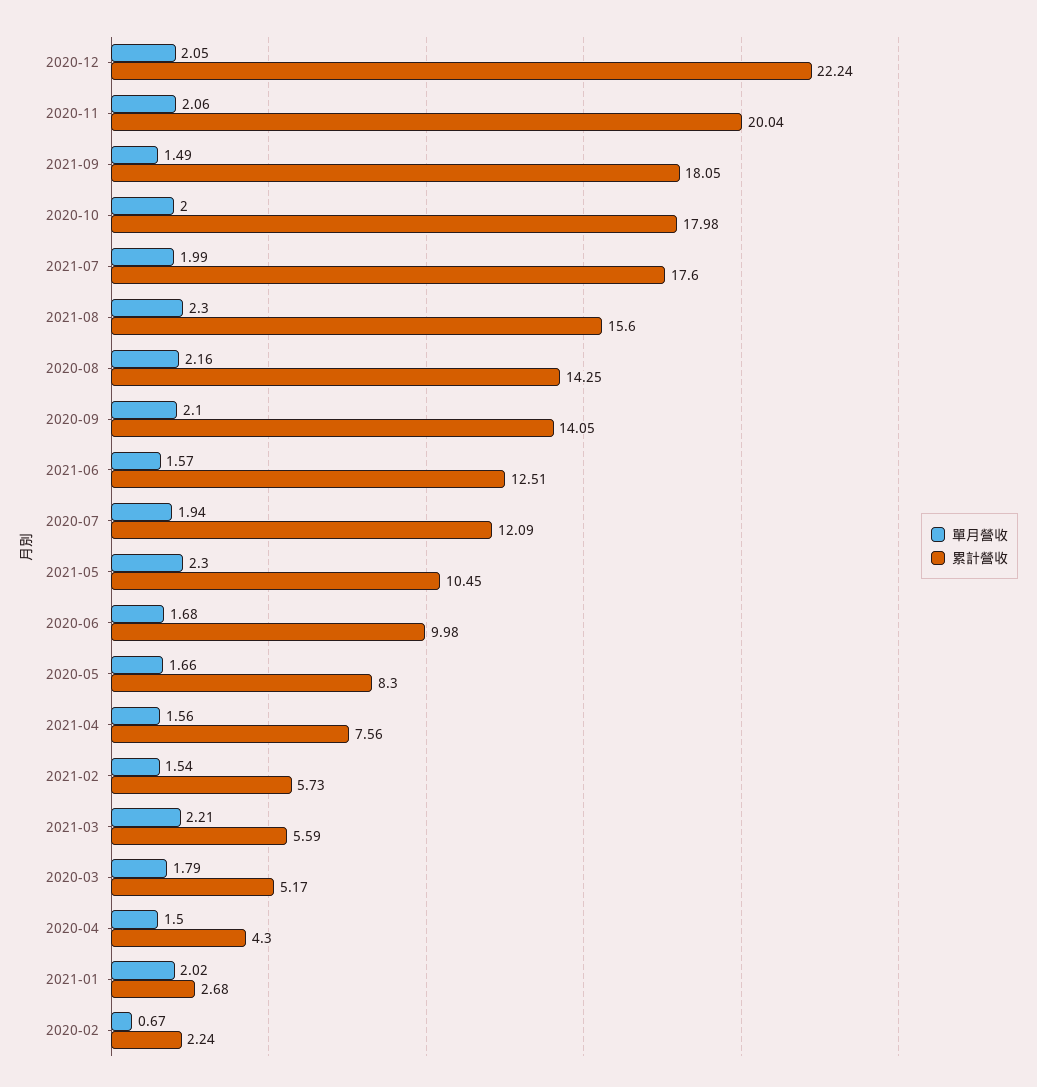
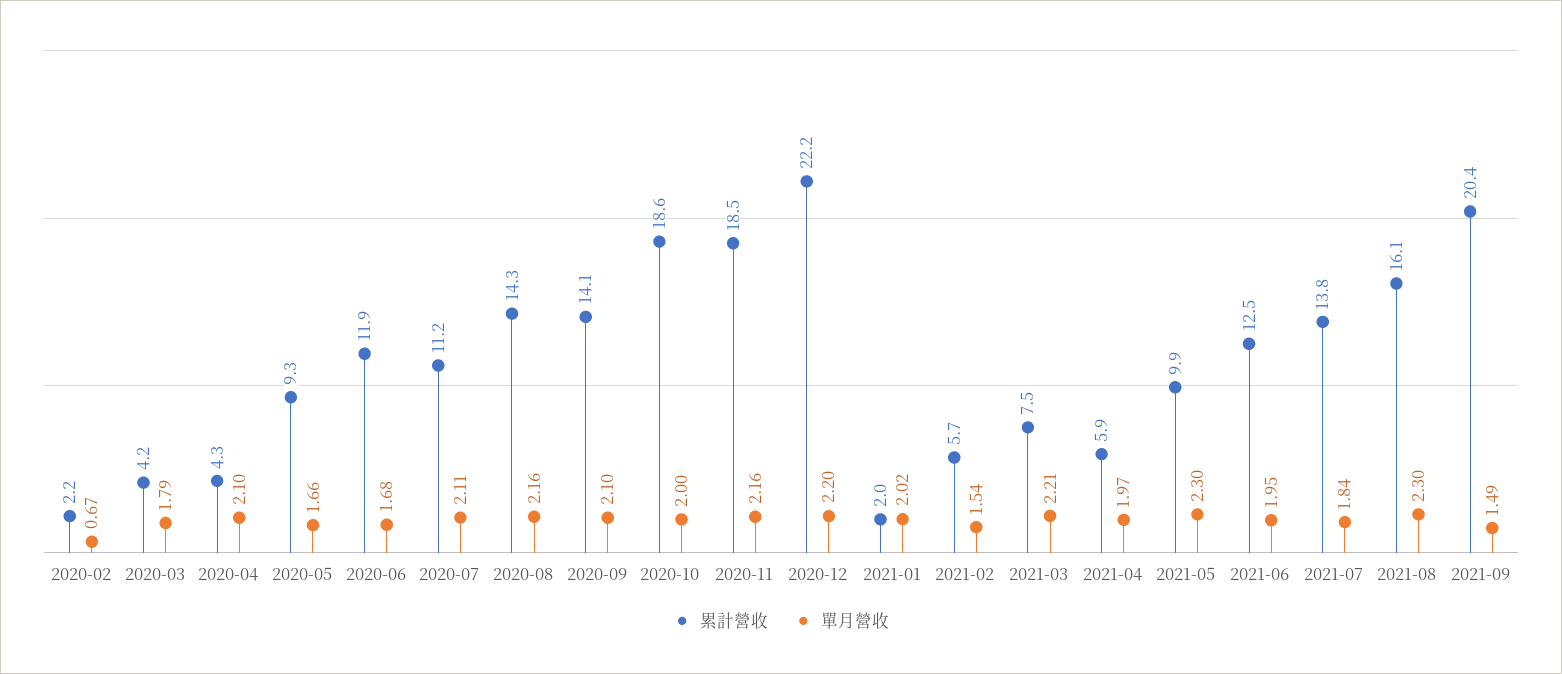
單月營收, 2020-12: 2.05 -> 2.2
單月營收, 2020-11: 2.06 -> 2.16
累計營收, 2020-11: 20.04 -> 18.5
累計營收, 2021-09: 18.05 -> 20.4
累計營收, 2020-10: 17.98 -> 18.6
單月營收, 2021-07: 1.99 -> 1.84
累計營收, 2021-07: 17.6 -> 13.8
累計營收, 2021-08: 15.6 -> 16.1
單月營收, 2021-06: 1.57 -> 1.95
單月營收, 2020-07: 1.94 -> 2.11
累計營收, 2020-07: 12.09 -> 11.2
累計營收, 2021-05: 10.45 -> 9.9
累計營收, 2020-06: 9.98 -> 11.9
累計營收, 2020-05: 8.3 -> 9.3
單月營收, 2021-04: 1.56 -> 1.97
累計營收, 2021-04: 7.56 -> 5.9
累計營收, 2021-03: 5.59 -> 7.5
累計營收, 2020-03: 5.17 -> 4.2
單月營收, 2020-04: 1.5 -> 2.1
累計營收, 2021-01: 2.68 -> 2

